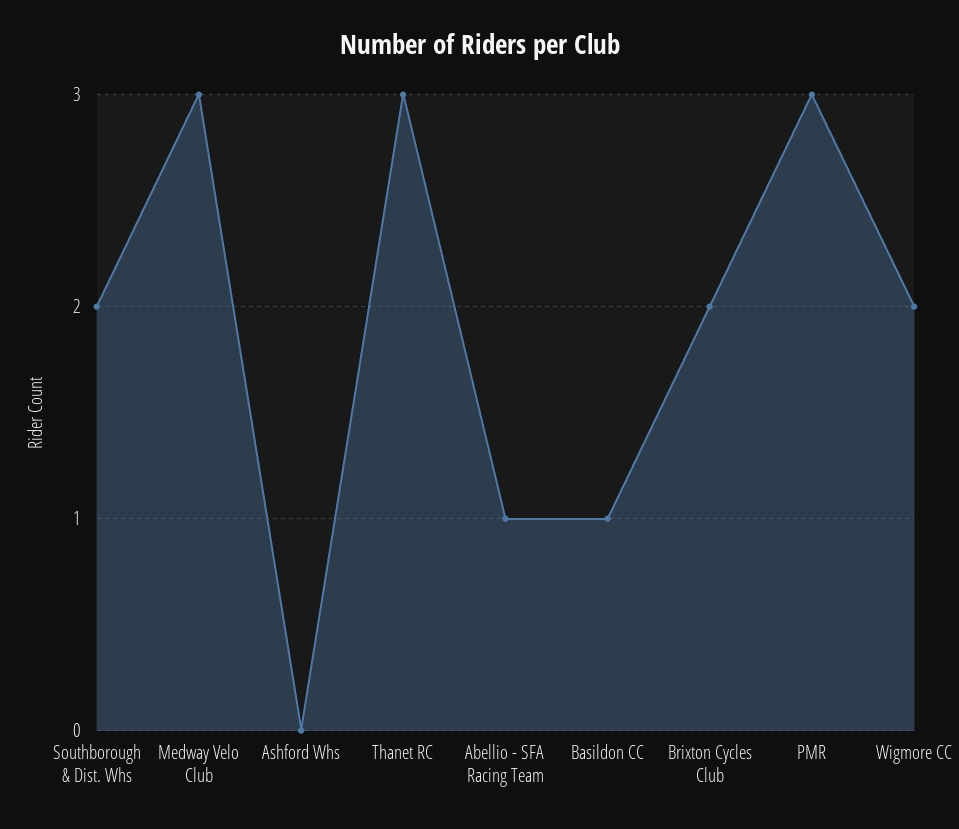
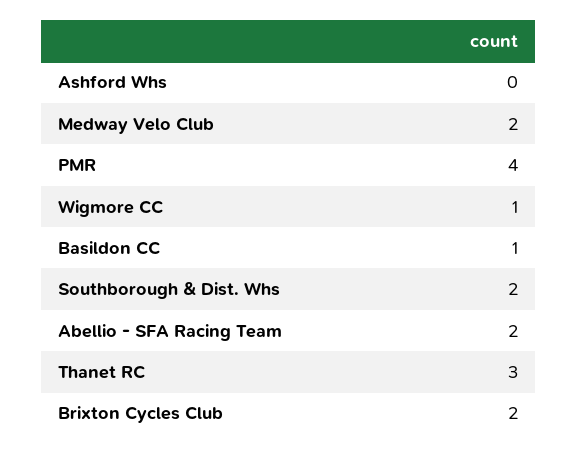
Medway Velo Club: 3 -> 2
Abellio - SFA Racing Team: 1 -> 2
PMR: 3 -> 4
Wigmore CC: 2 -> 1

